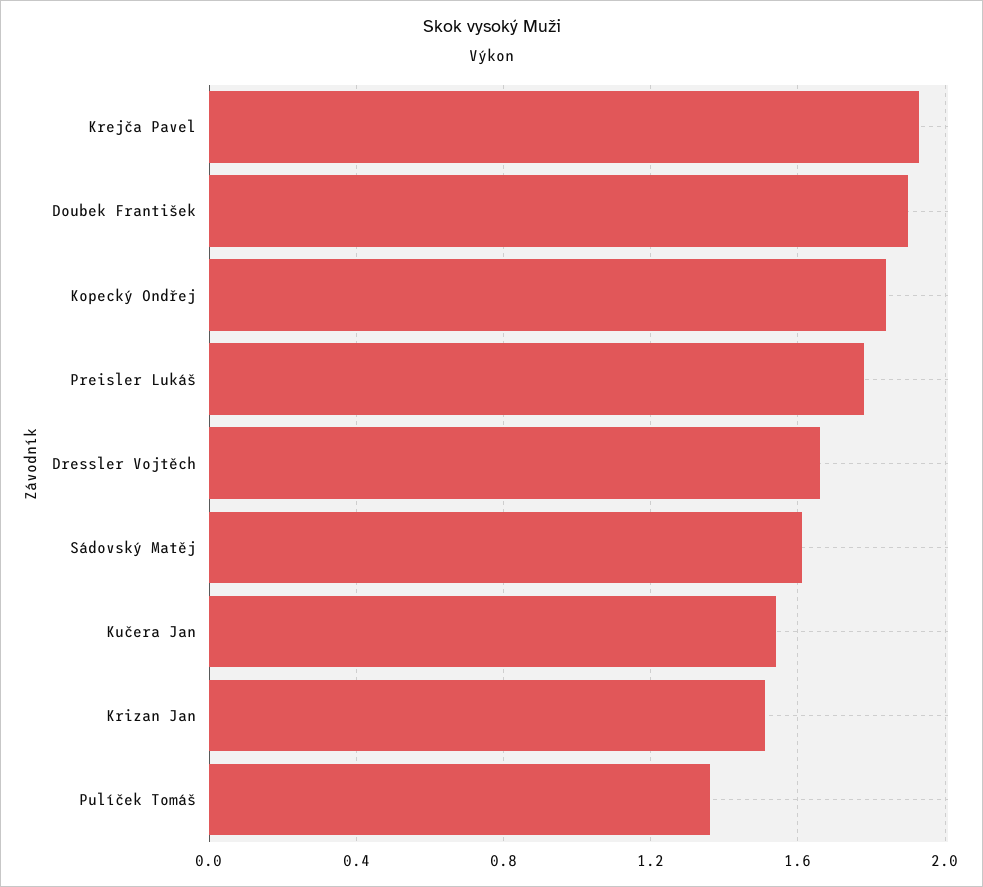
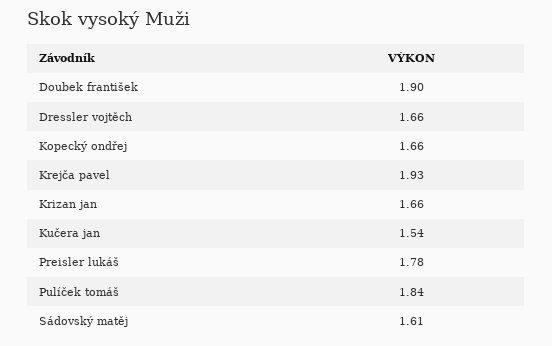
Kopecký Ondřej: 1.85 -> 1.66
Krizan Jan: 1.5 -> 1.66
Pulíček Tomáš: 1.35 -> 1.84

